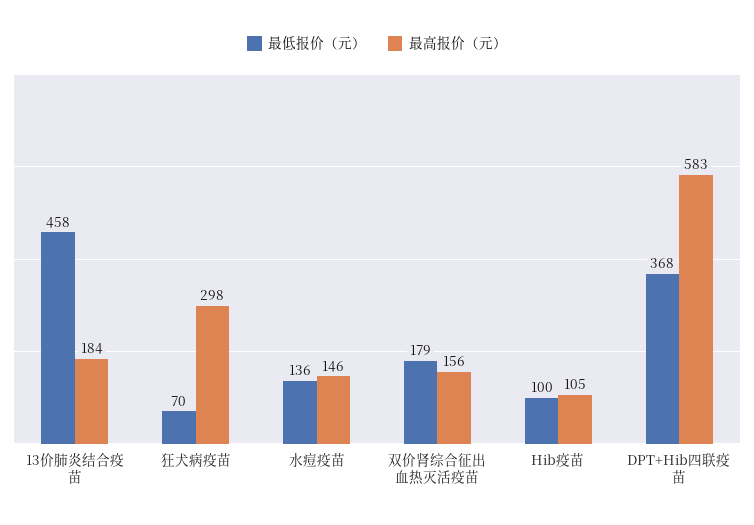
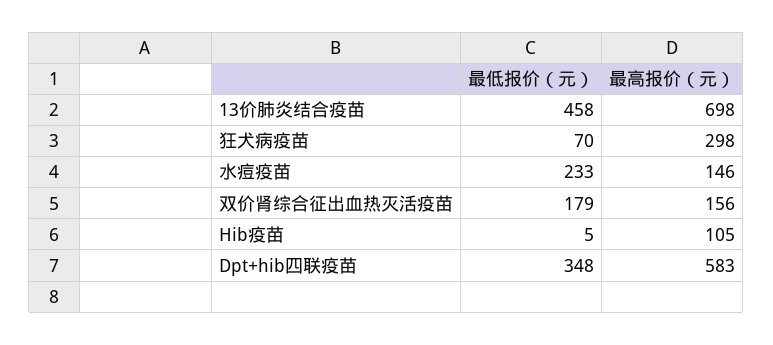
最高报价（元）, 13价肺炎结合疫苗: 184 -> 698
最低报价（元）, 水痘疫苗: 136 -> 233
最低报价（元）, Hib疫苗: 100 -> 5
最低报价（元）, DPT+Hib四联疫苗: 368 -> 348

